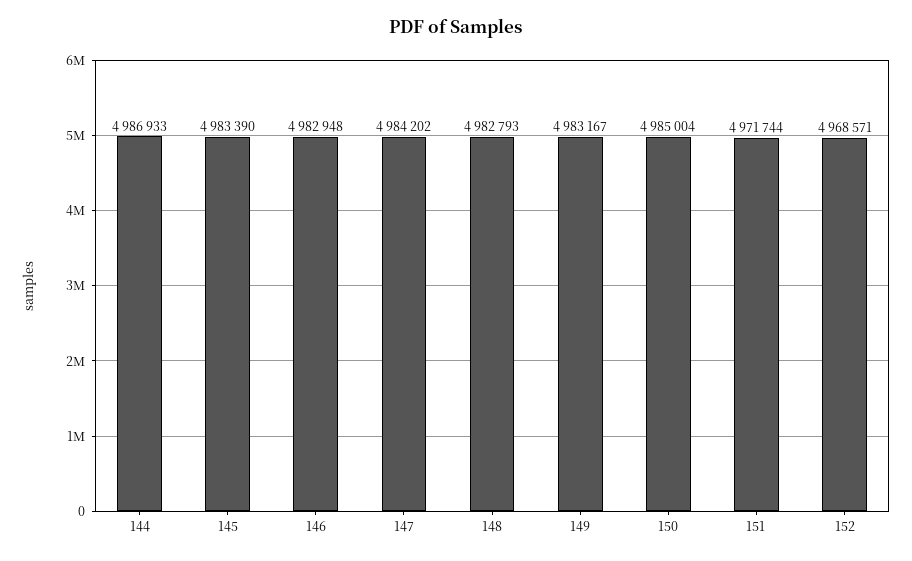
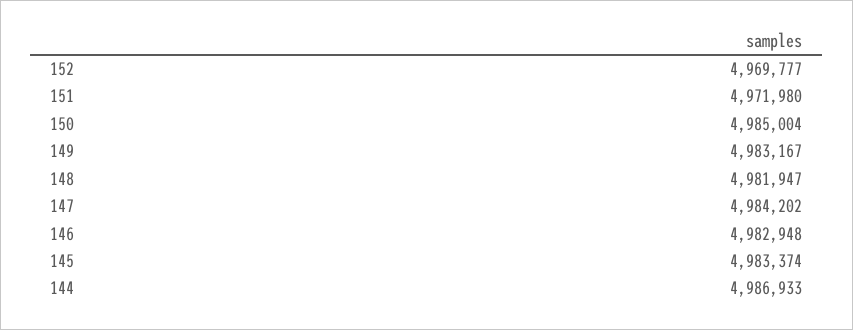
145: 4983390 -> 4983374
148: 4982793 -> 4981947
151: 4971744 -> 4971980
152: 4968571 -> 4969777

